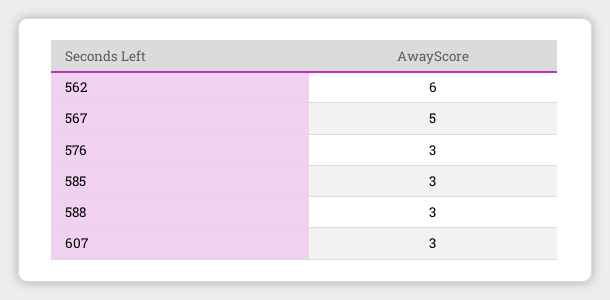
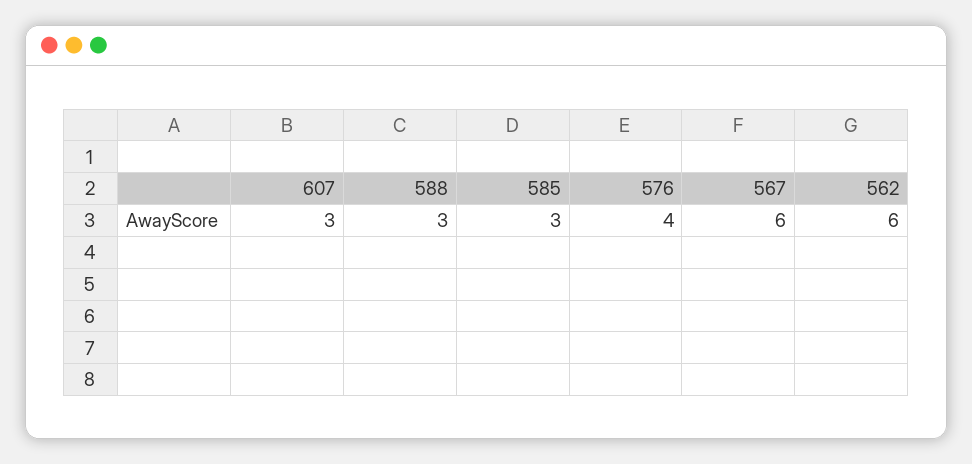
567: 5 -> 6
576: 3 -> 4

